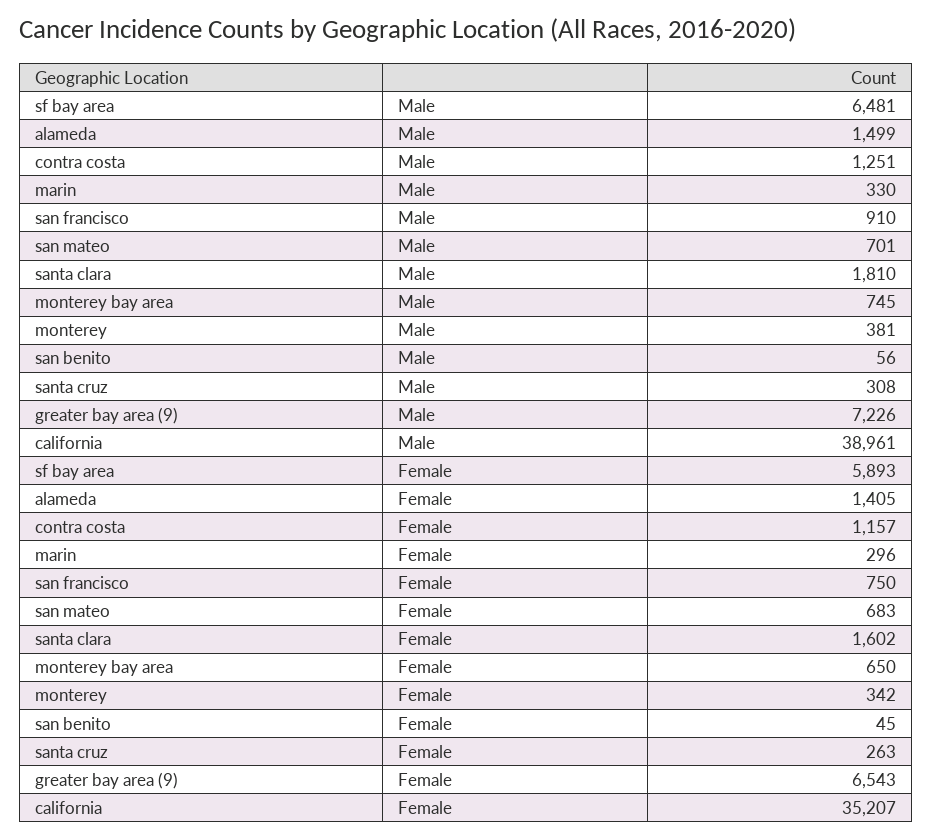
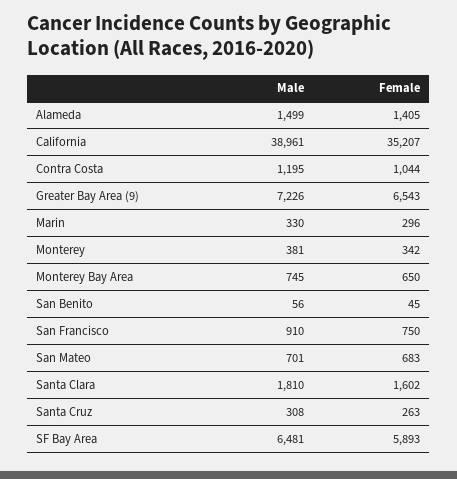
contra costa, Male: 1251 -> 1195
contra costa, Female: 1157 -> 1044

